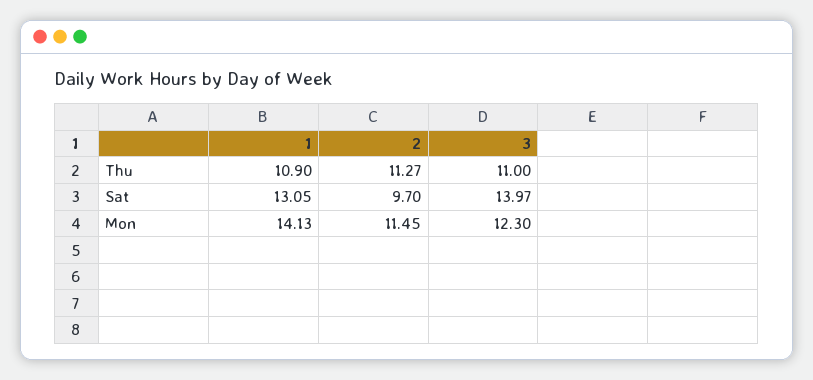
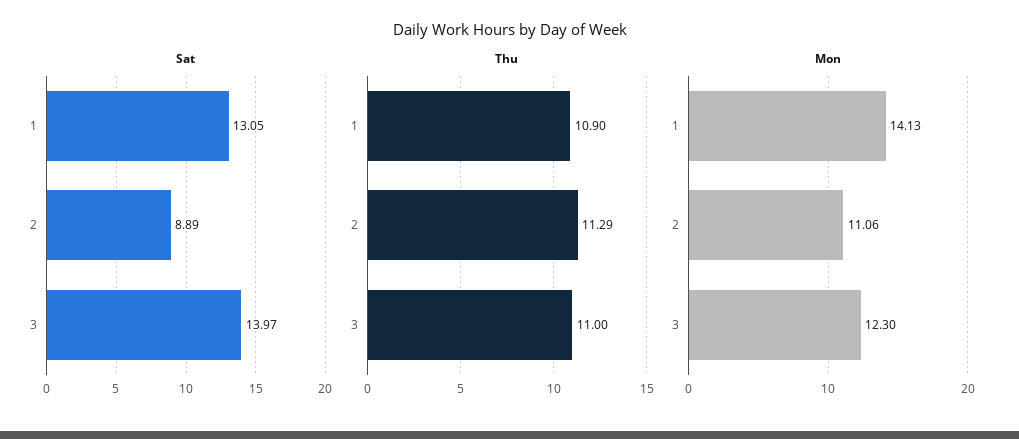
Thu, 2: 11.27 -> 11.29
Sat, 2: 9.7 -> 8.89
Mon, 2: 11.45 -> 11.06

